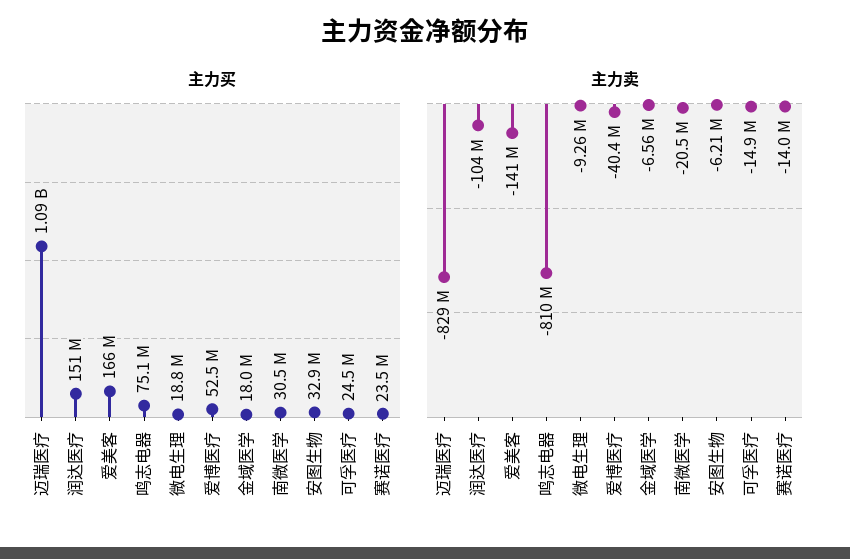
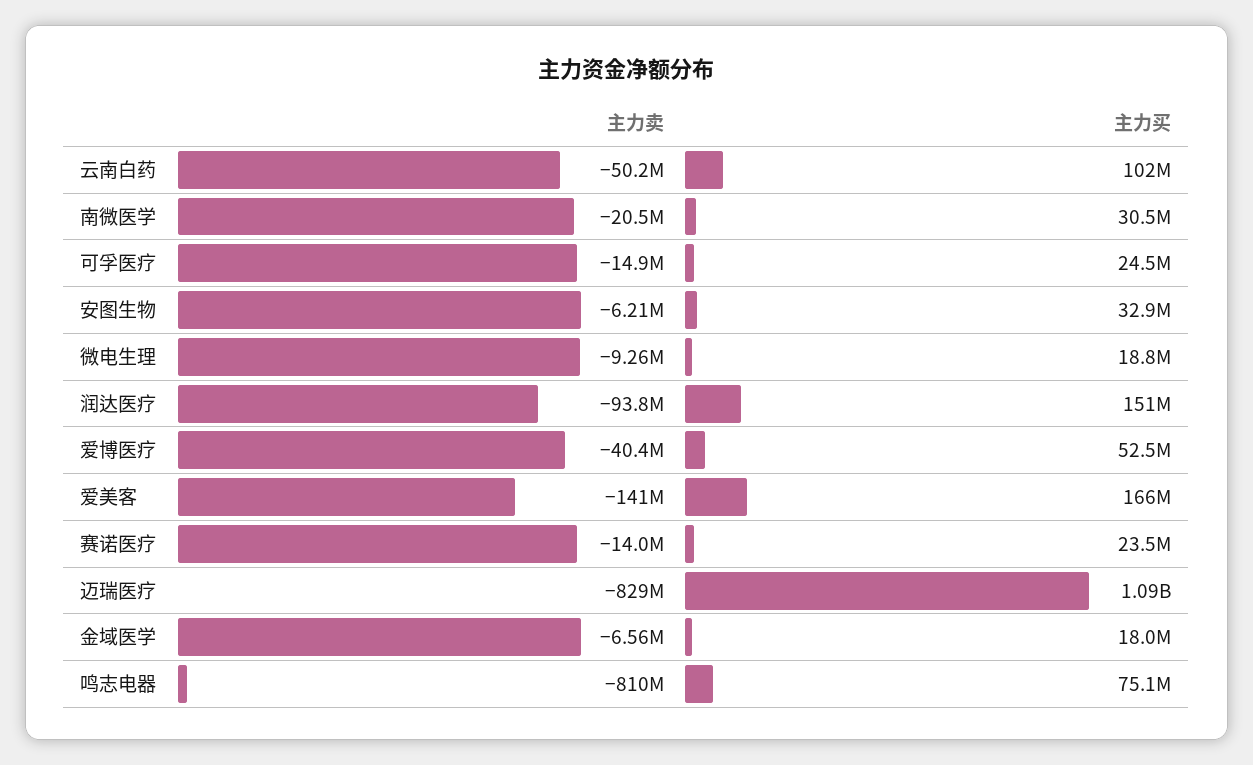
主力卖, 润达医疗: -104000000 -> -93800000
主力卖, 云南白药: none -> -50200000
主力买, 云南白药: none -> 102000000

